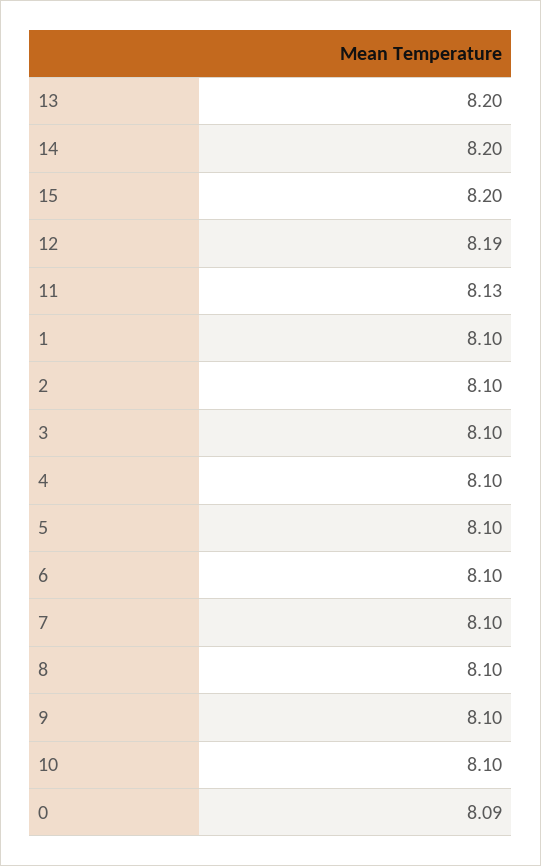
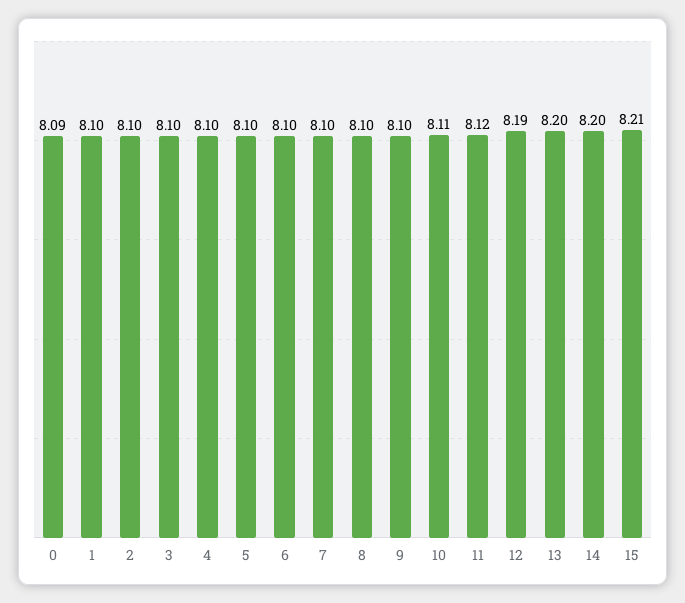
15: 8.2 -> 8.21
11: 8.13 -> 8.12
10: 8.1 -> 8.11

